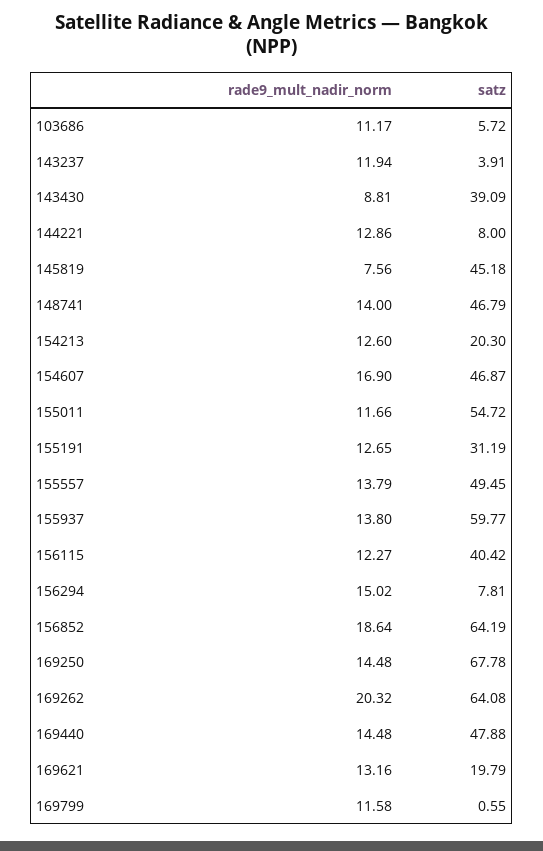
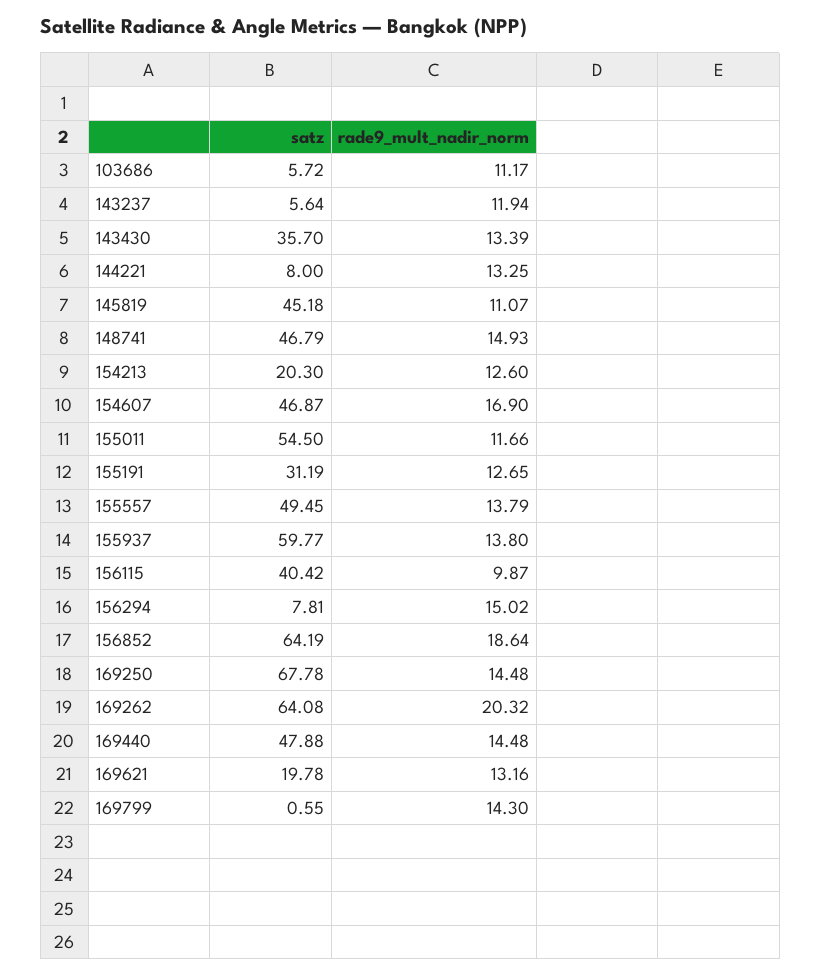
satz, 143237: 3.91 -> 5.64
rade9_mult_nadir_norm, 143430: 8.81 -> 13.39
satz, 143430: 39.09 -> 35.7
rade9_mult_nadir_norm, 144221: 12.86 -> 13.25
rade9_mult_nadir_norm, 145819: 7.56 -> 11.07
rade9_mult_nadir_norm, 148741: 14 -> 14.93
satz, 155011: 54.72 -> 54.5
rade9_mult_nadir_norm, 156115: 12.27 -> 9.87
satz, 169621: 19.79 -> 19.78
rade9_mult_nadir_norm, 169799: 11.58 -> 14.3

